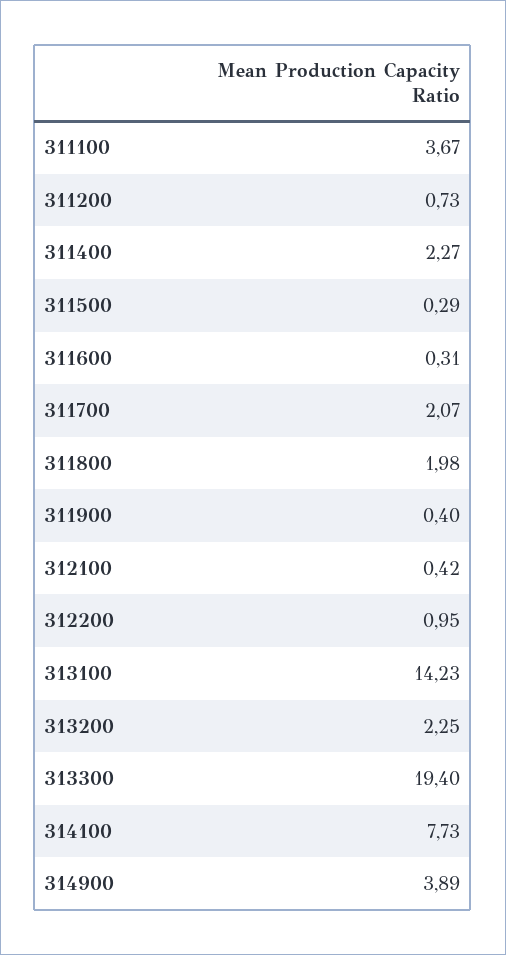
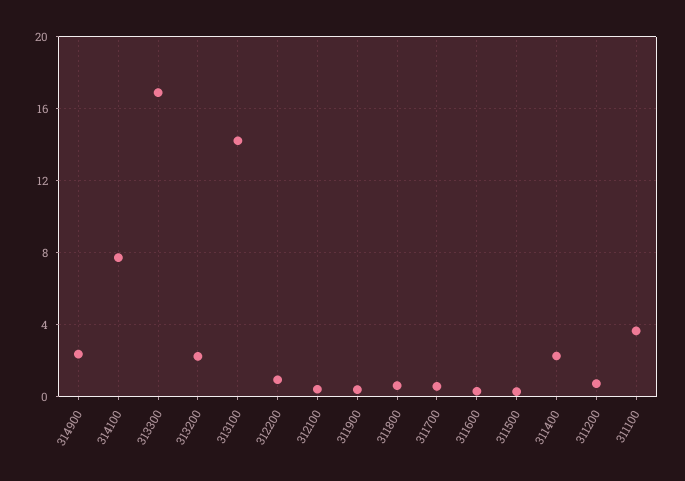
311700: 2.07 -> 0.5
311800: 1.98 -> 0.5
313300: 19.4 -> 17
314900: 3.89 -> 2.5

